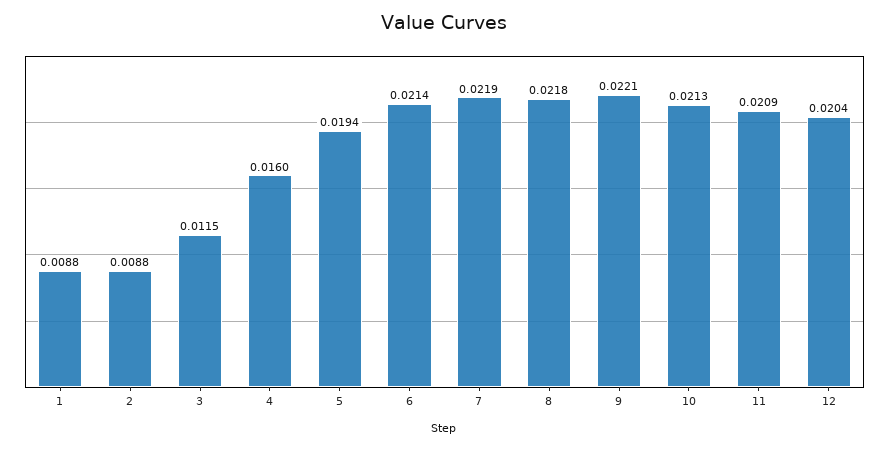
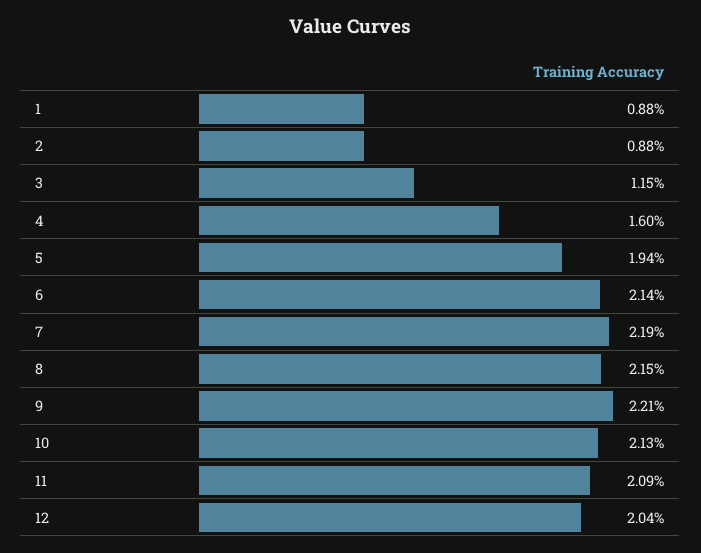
8: 0.0218 -> 0.0215

